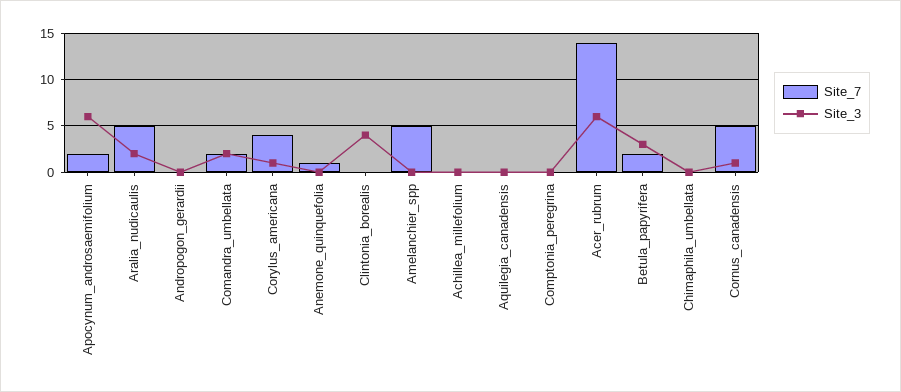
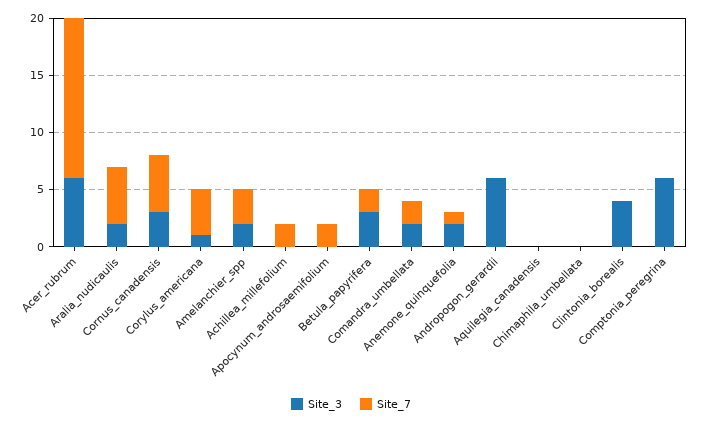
Site_3, Apocynum_androsaemifolium: 6 -> 0
Site_3, Andropogon_gerardii: 0 -> 6
Site_3, Anemone_quinquefolia: 0 -> 2
Site_7, Amelanchier_spp: 5 -> 3
Site_3, Amelanchier_spp: 0 -> 2
Site_7, Achillea_millefolium: 0 -> 2
Site_3, Comptonia_peregrina: 0 -> 6
Site_3, Cornus_canadensis: 1 -> 3

